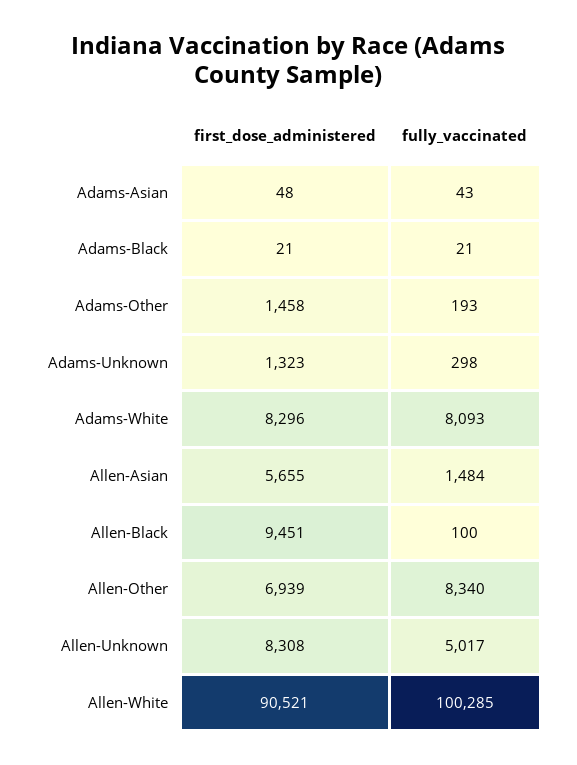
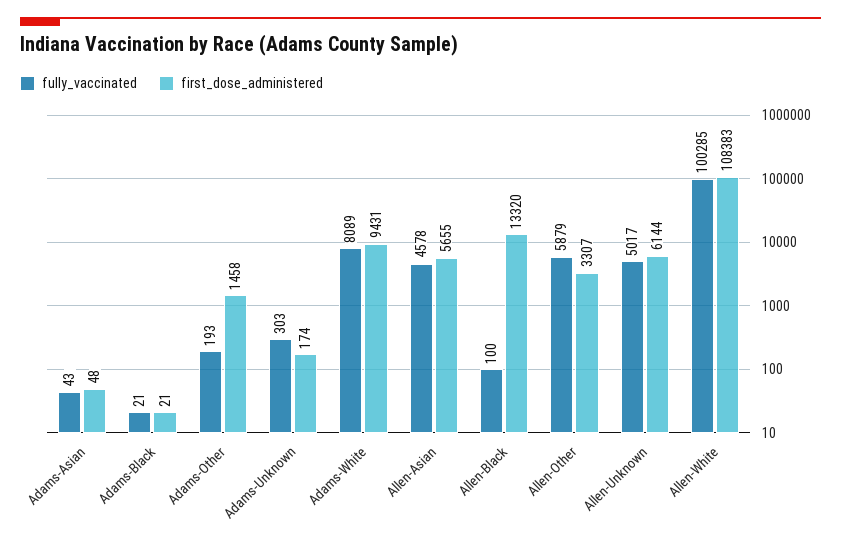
first_dose_administered, Adams-Unknown: 1323 -> 174
fully_vaccinated, Adams-Unknown: 298 -> 303
first_dose_administered, Adams-White: 8296 -> 9431
fully_vaccinated, Adams-White: 8093 -> 8089
fully_vaccinated, Allen-Asian: 1484 -> 4578
first_dose_administered, Allen-Black: 9451 -> 13320
first_dose_administered, Allen-Other: 6939 -> 3307
fully_vaccinated, Allen-Other: 8340 -> 5879
first_dose_administered, Allen-Unknown: 8308 -> 6144
first_dose_administered, Allen-White: 90521 -> 108383

